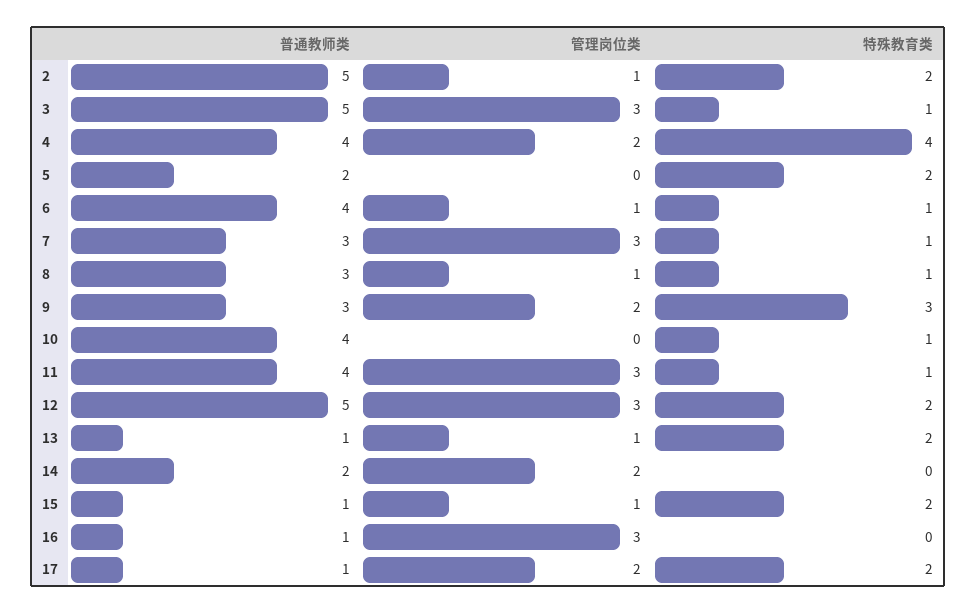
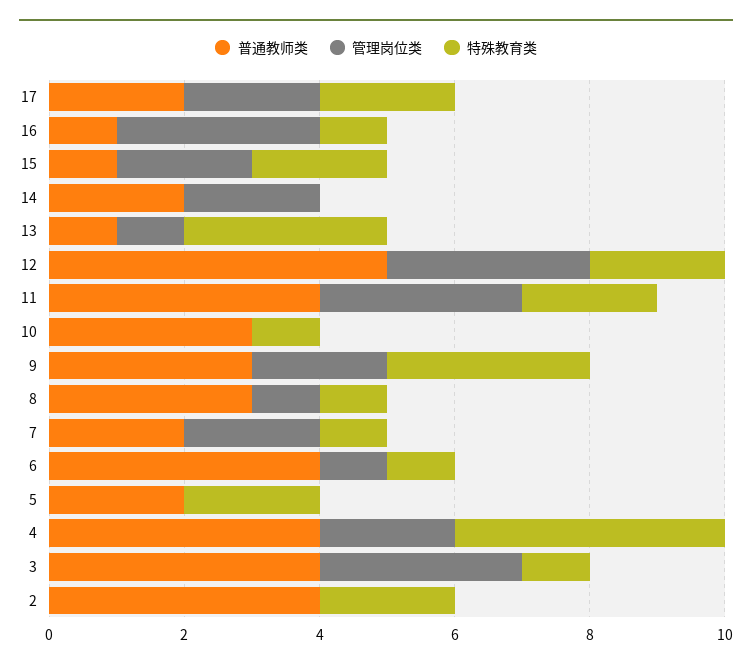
普通教师类, 2: 5 -> 4
管理岗位类, 2: 1 -> 0
普通教师类, 3: 5 -> 4
普通教师类, 7: 3 -> 2
管理岗位类, 7: 3 -> 2
普通教师类, 10: 4 -> 3
特殊教育类, 11: 1 -> 2
特殊教育类, 13: 2 -> 3
管理岗位类, 15: 1 -> 2
特殊教育类, 16: 0 -> 1
普通教师类, 17: 1 -> 2

